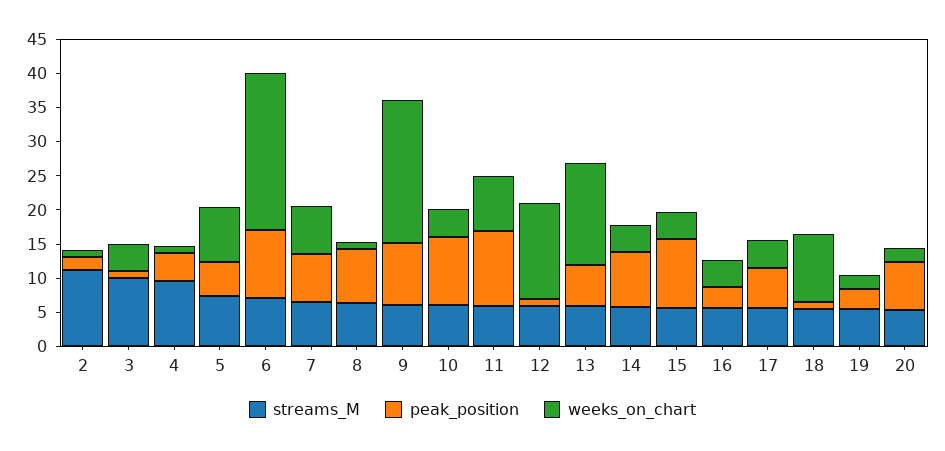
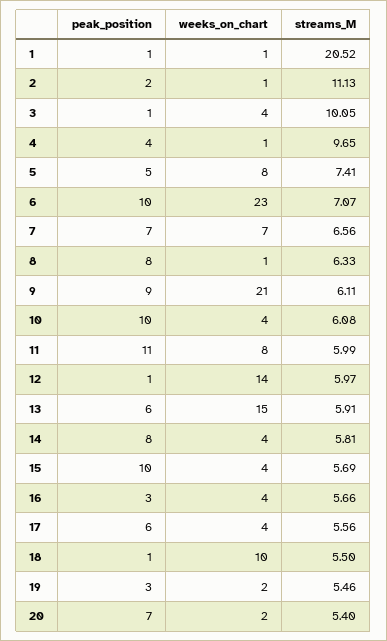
peak_position, 1: none -> 1
weeks_on_chart, 1: none -> 1
streams_M, 1: none -> 20.52

